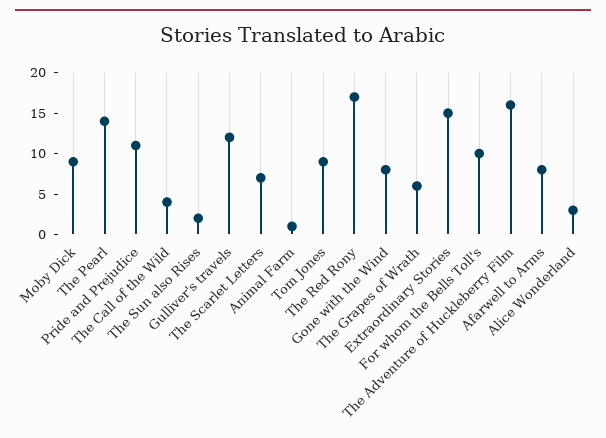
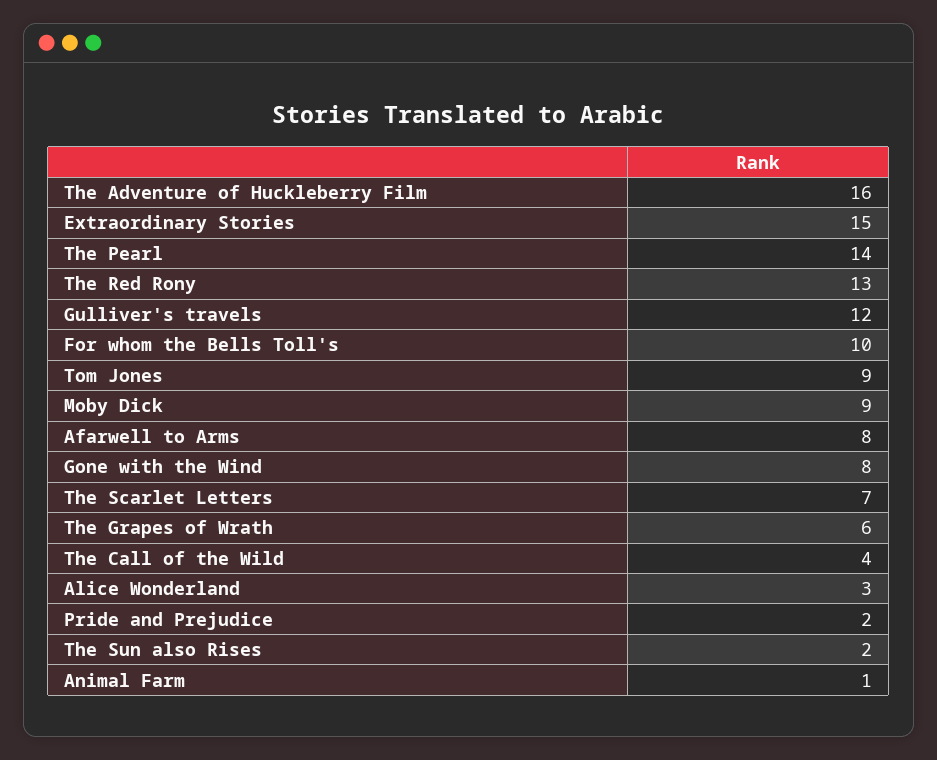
Pride and Prejudice: 11 -> 2
The Red Rony: 17 -> 13

